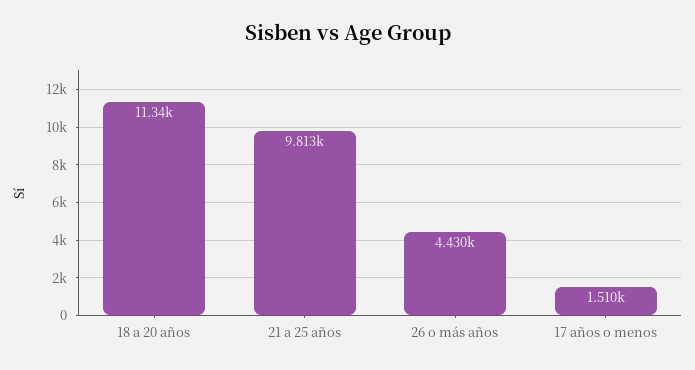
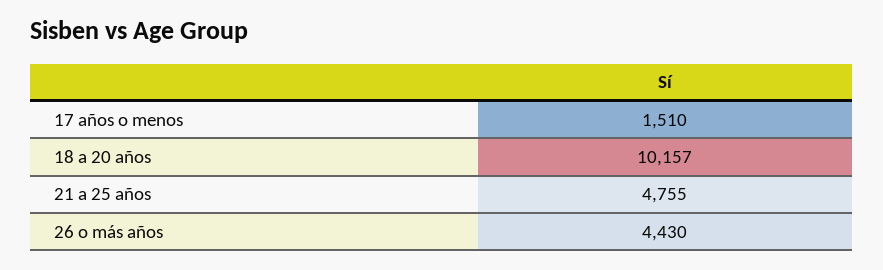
18 a 20 años: 11340 -> 10157
21 a 25 años: 9813 -> 4755

